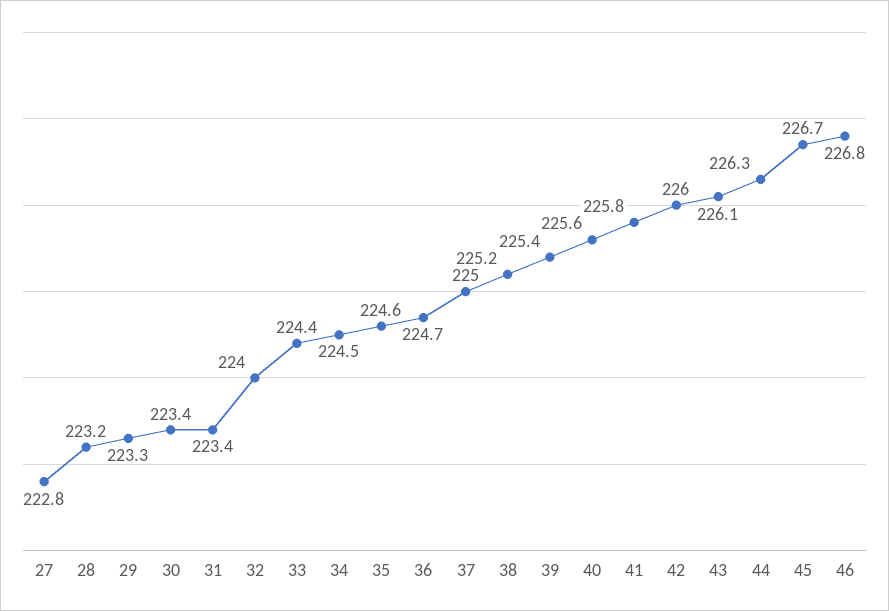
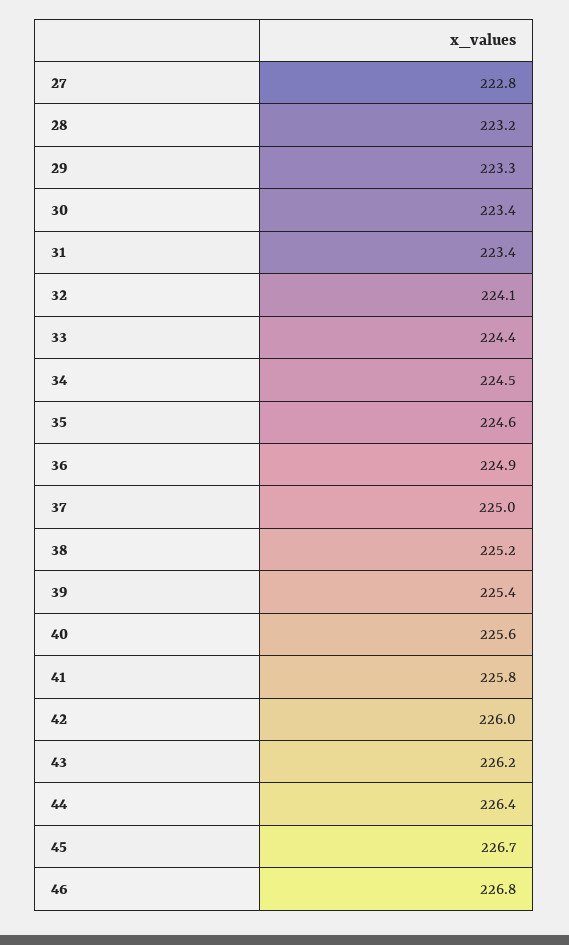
32: 224 -> 224.1
36: 224.7 -> 224.9
43: 226.1 -> 226.2
44: 226.3 -> 226.4

